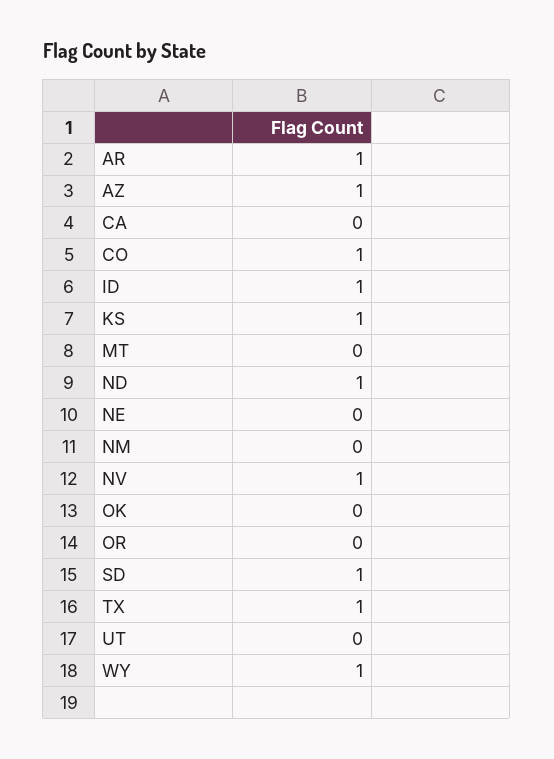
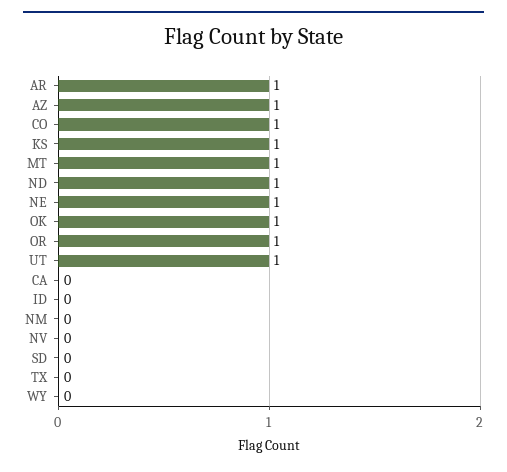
ID: 1 -> 0
MT: 0 -> 1
NE: 0 -> 1
NV: 1 -> 0
OK: 0 -> 1
OR: 0 -> 1
SD: 1 -> 0
TX: 1 -> 0
UT: 0 -> 1
WY: 1 -> 0

